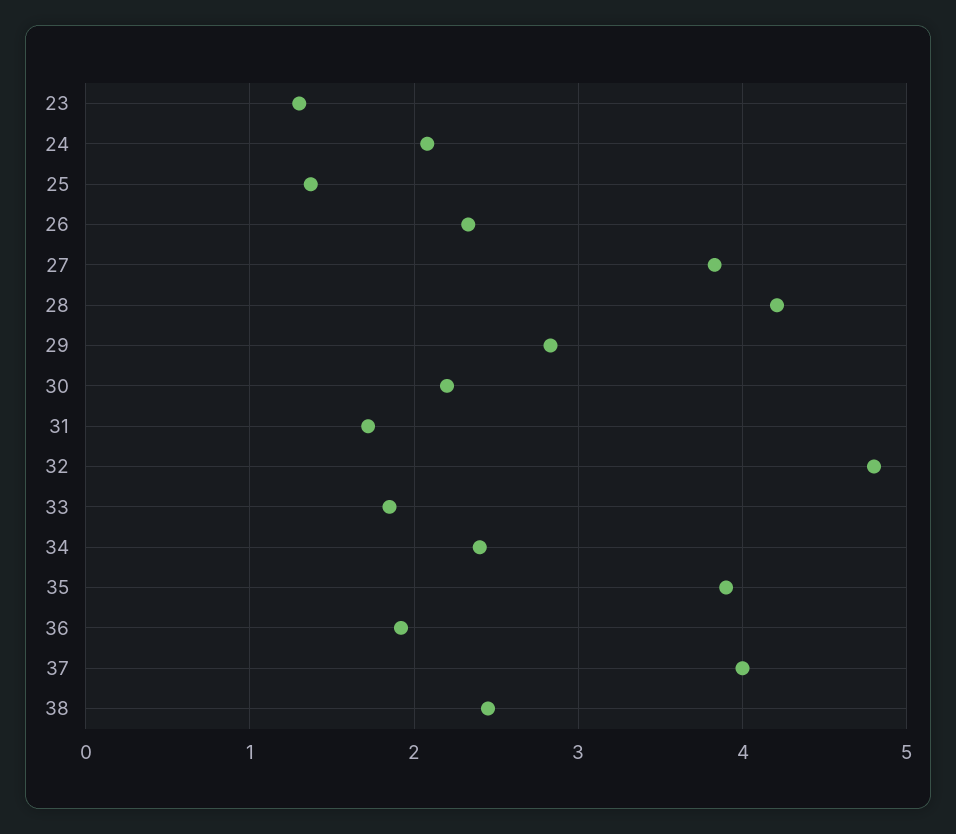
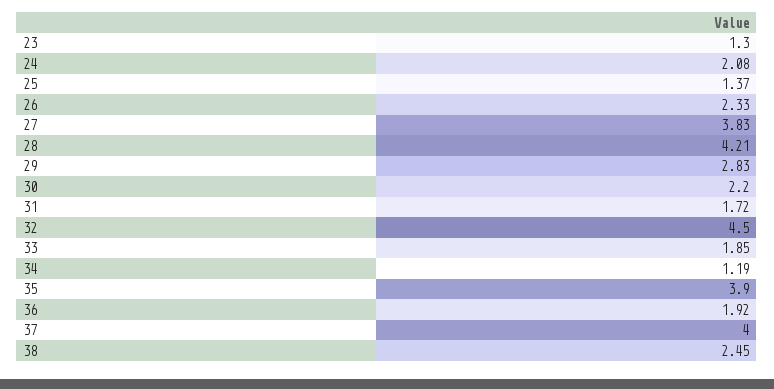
32: 4.8 -> 4.5
34: 2.4 -> 1.19

